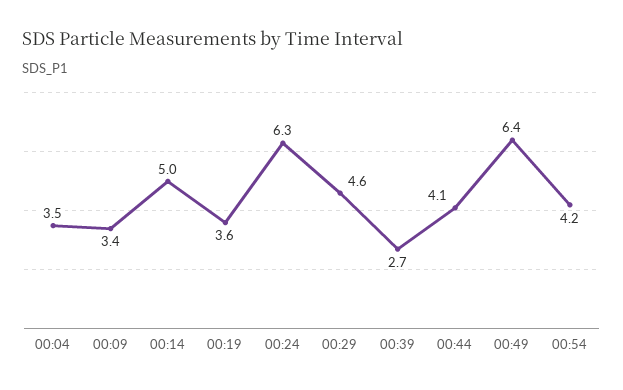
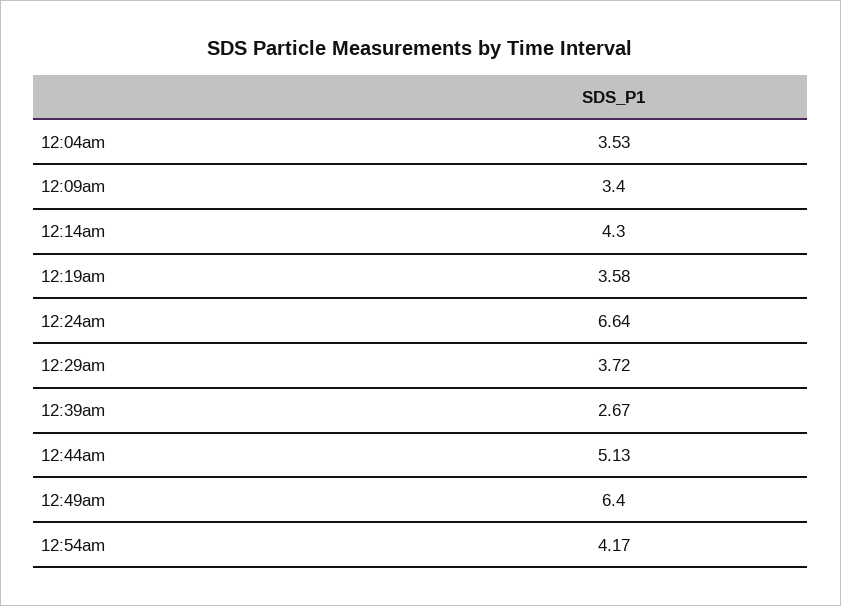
00:14: 5 -> 4.3
00:24: 6.3 -> 6.64
00:29: 4.6 -> 3.72
00:44: 4.1 -> 5.13

